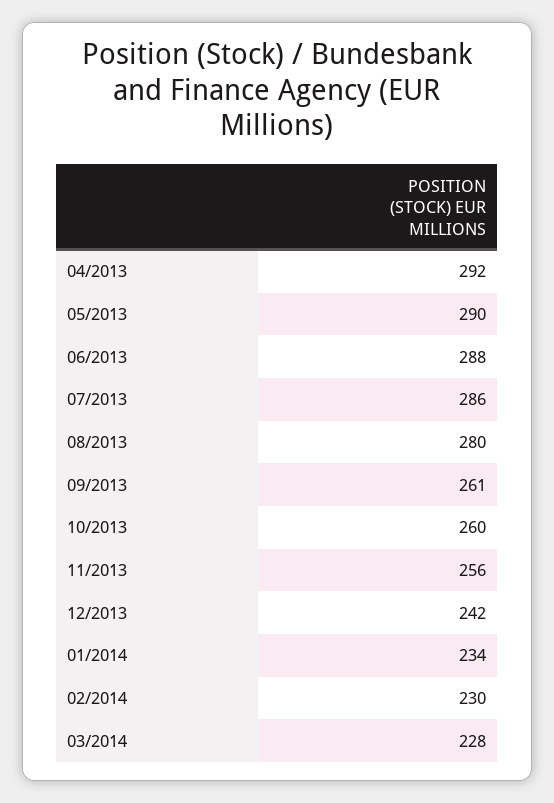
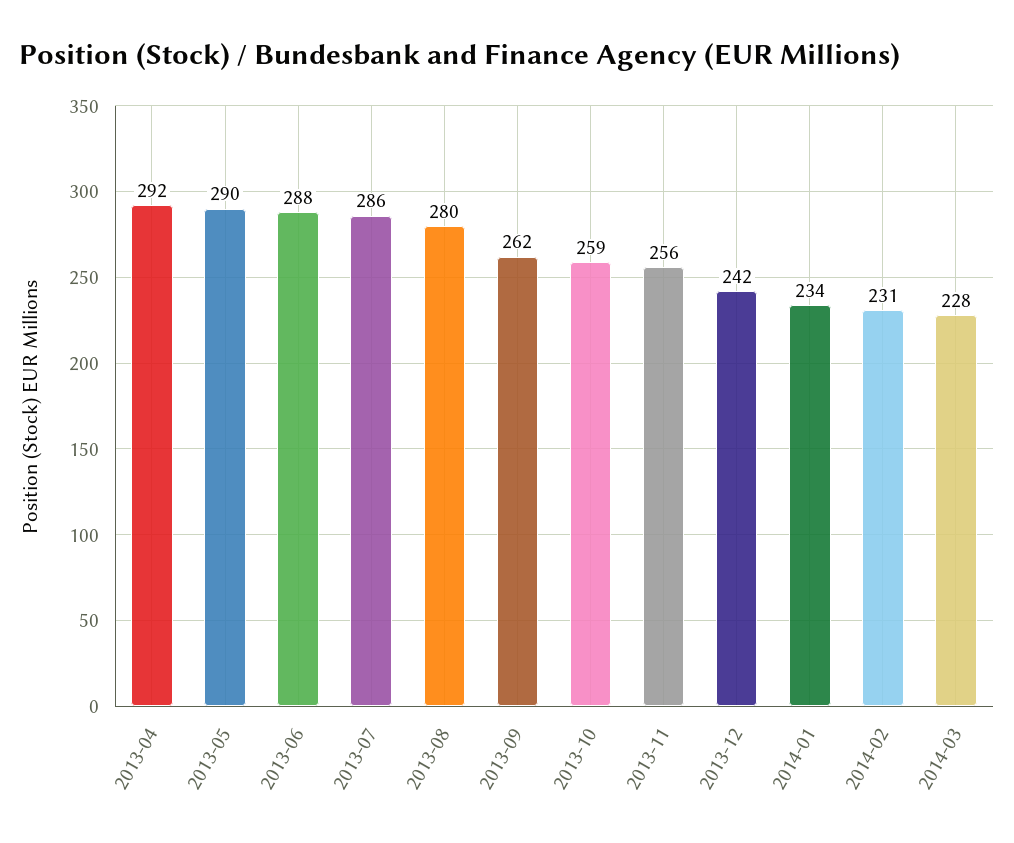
09/2013: 261 -> 262
10/2013: 260 -> 259
02/2014: 230 -> 231

